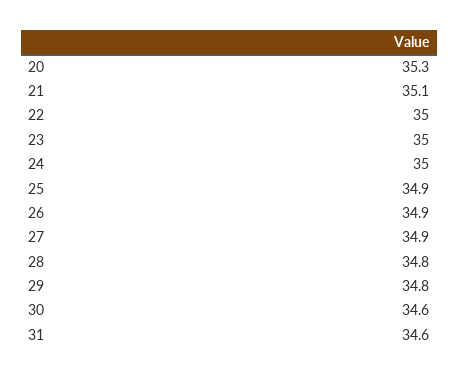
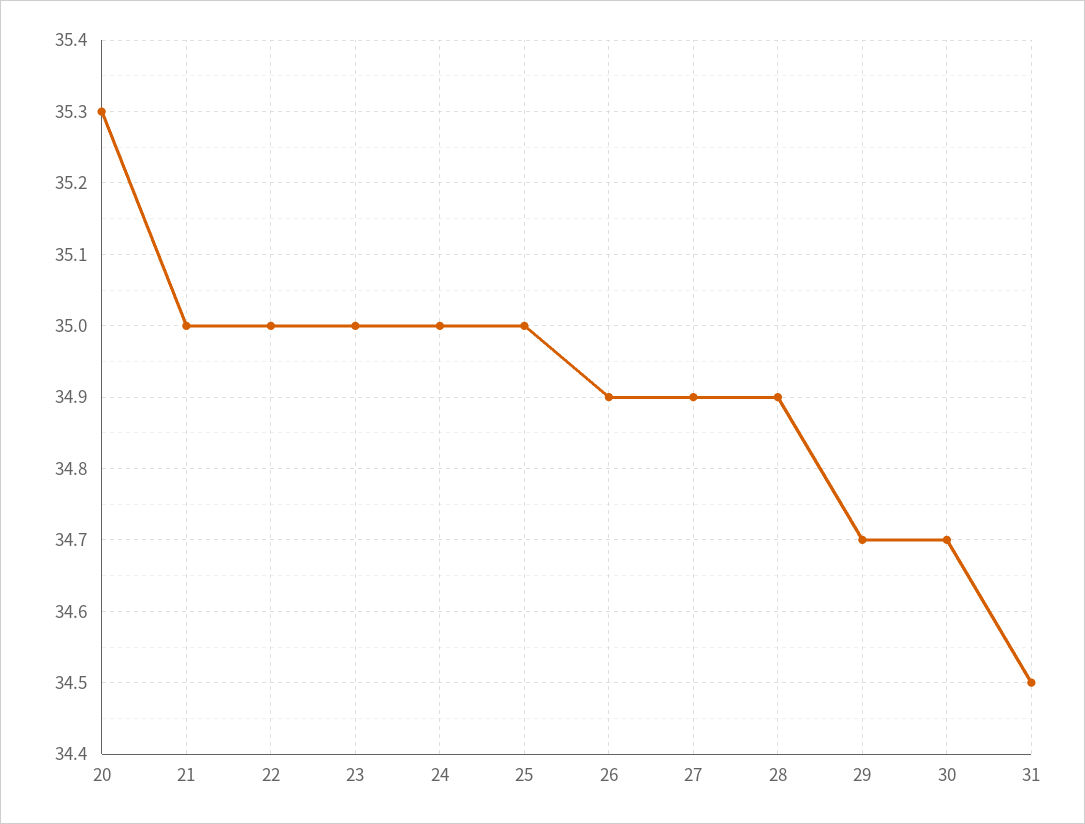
21: 35.1 -> 35
25: 34.9 -> 35
28: 34.8 -> 34.9
29: 34.8 -> 34.7
30: 34.6 -> 34.7
31: 34.6 -> 34.5

